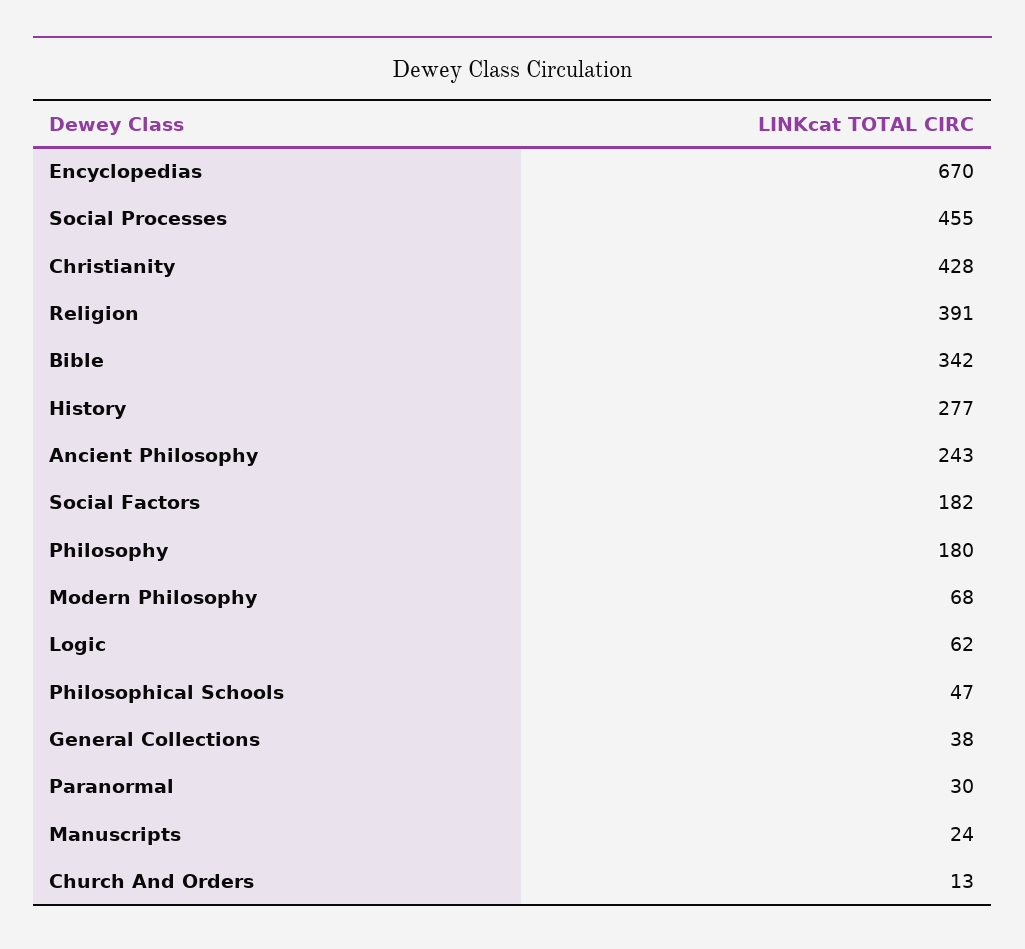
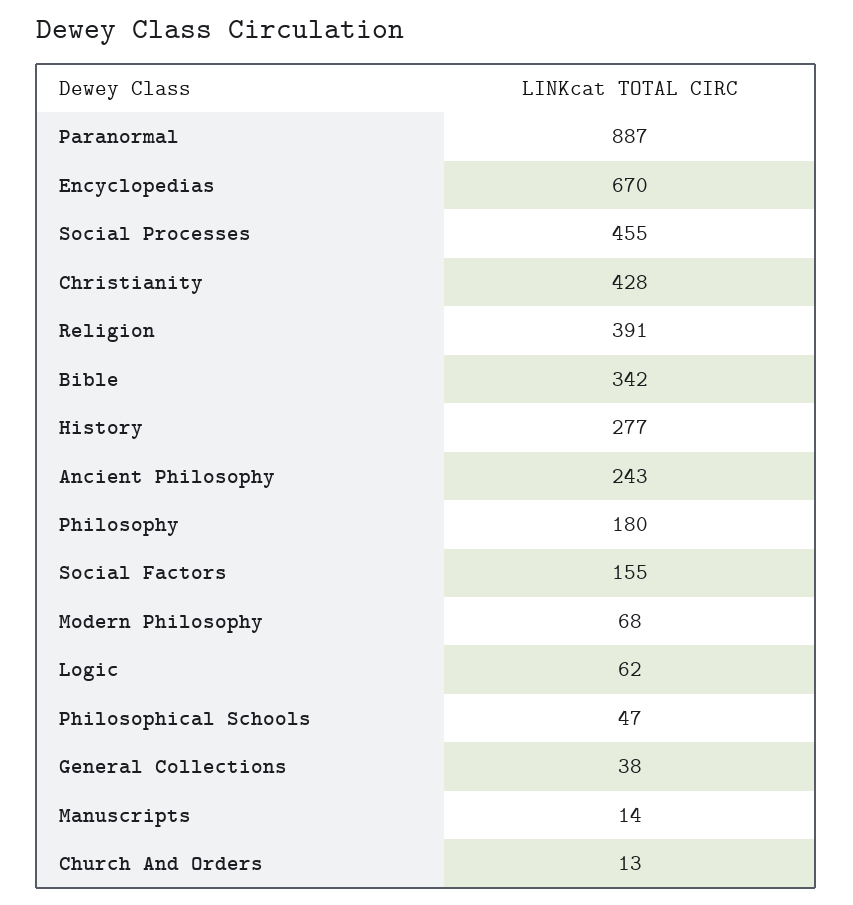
Social Factors: 182 -> 155
Paranormal: 30 -> 887
Manuscripts: 24 -> 14

